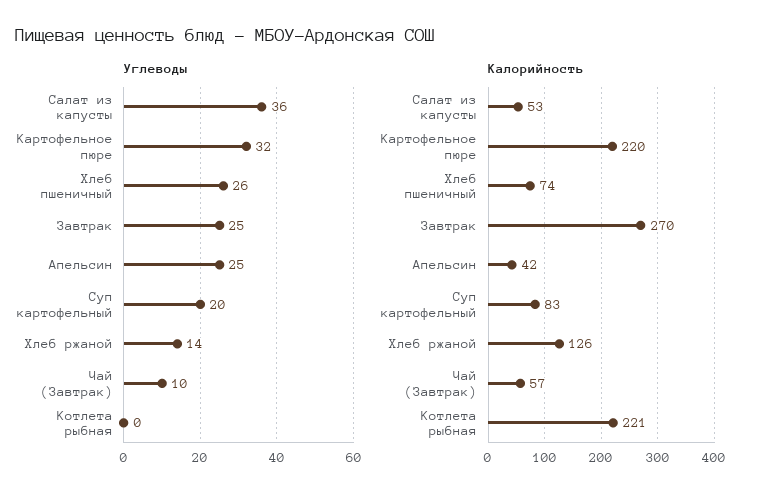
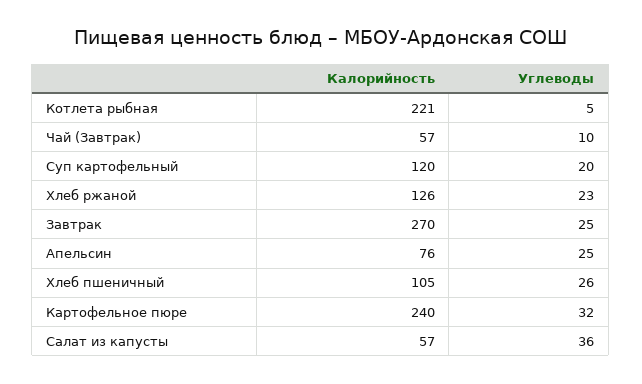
Углеводы, Хлеб ржаной: 14 -> 23
Углеводы, Котлета рыбная: 0 -> 5
Калорийность, Салат из капусты: 53 -> 57
Калорийность, Картофельное пюре: 220 -> 240
Калорийность, Хлеб пшеничный: 74 -> 105
Калорийность, Апельсин: 42 -> 76
Калорийность, Суп картофельный: 83 -> 120

